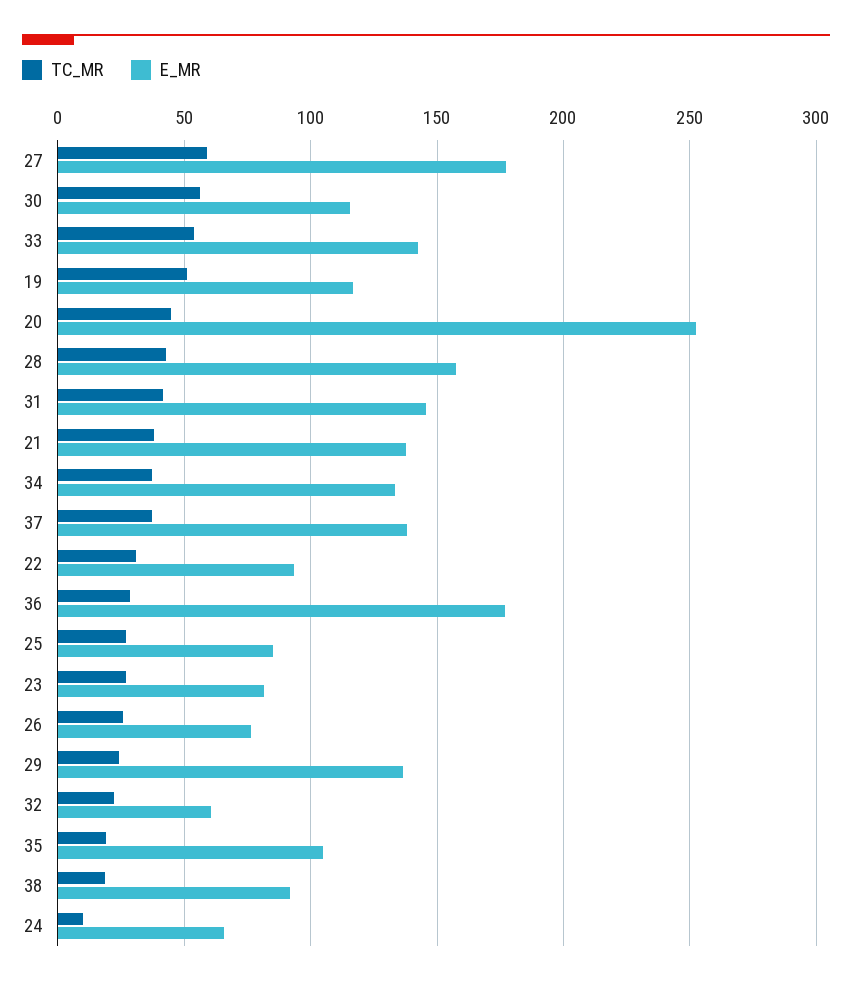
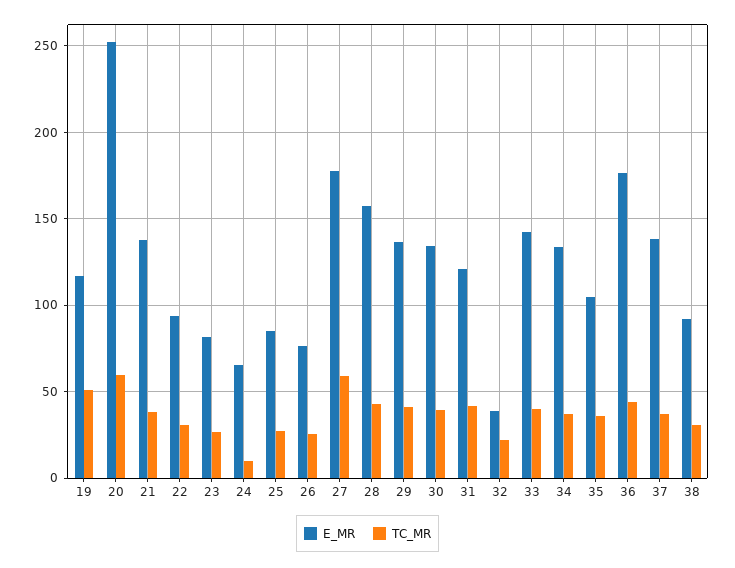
TC_MR, 30: 55 -> 40
E_MR, 30: 115 -> 135
TC_MR, 33: 55 -> 40
TC_MR, 20: 45 -> 60
E_MR, 31: 145 -> 120
TC_MR, 36: 30 -> 45
TC_MR, 29: 25 -> 40
E_MR, 32: 60 -> 40
TC_MR, 35: 20 -> 35
TC_MR, 38: 20 -> 30

